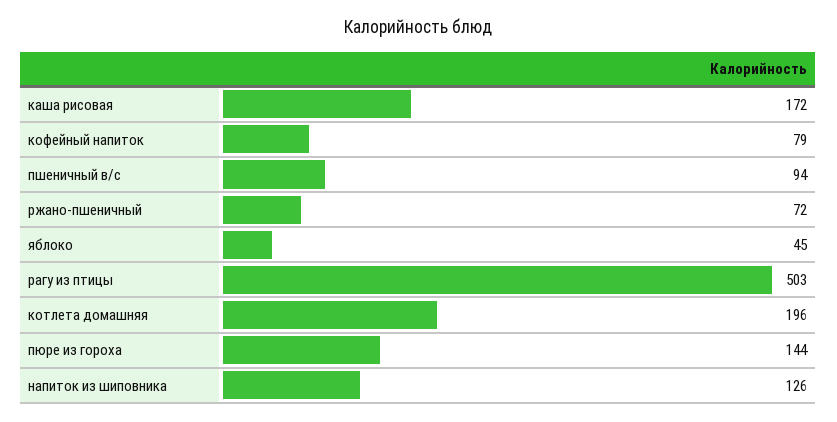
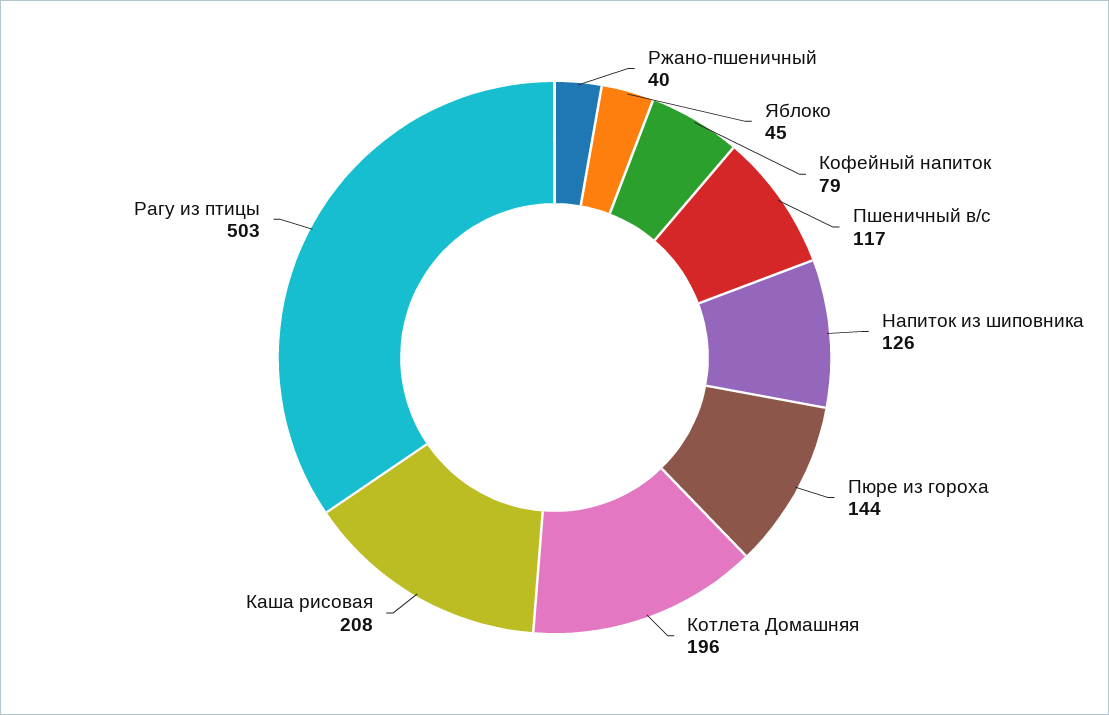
каша рисовая: 172 -> 208
пшеничный в/с: 94 -> 117
ржано-пшеничный: 72 -> 40

